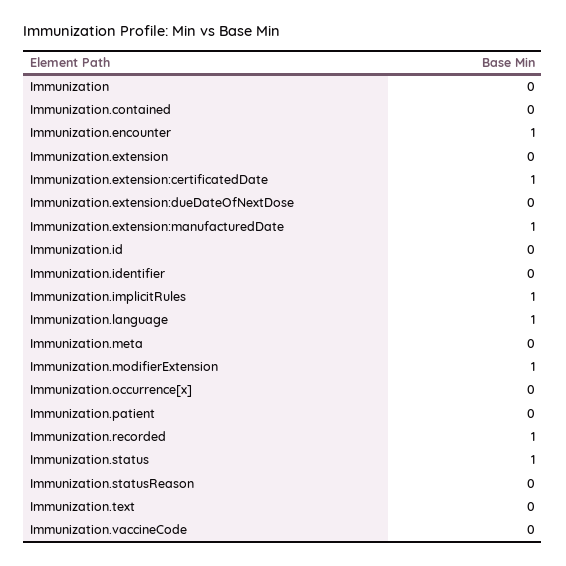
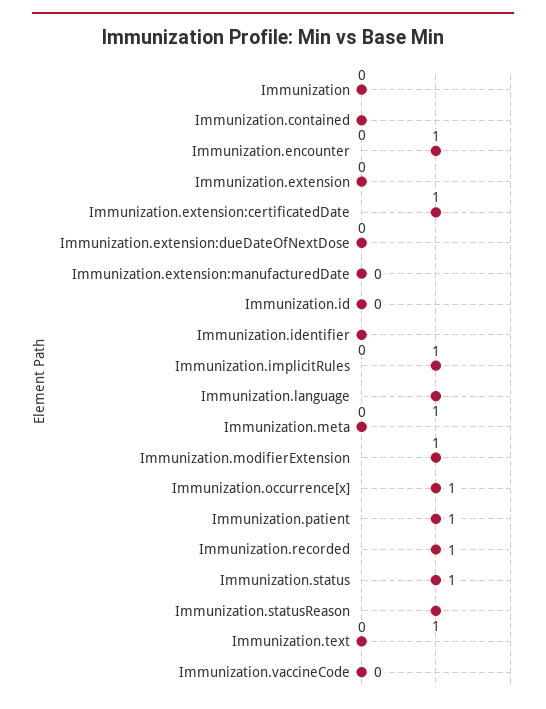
Immunization.extension:manufacturedDate: 1 -> 0
Immunization.occurrence[x]: 0 -> 1
Immunization.patient: 0 -> 1
Immunization.statusReason: 0 -> 1

